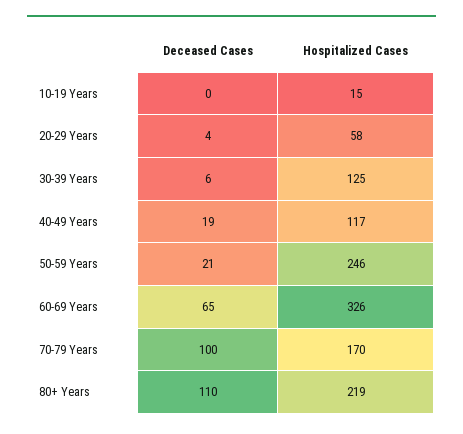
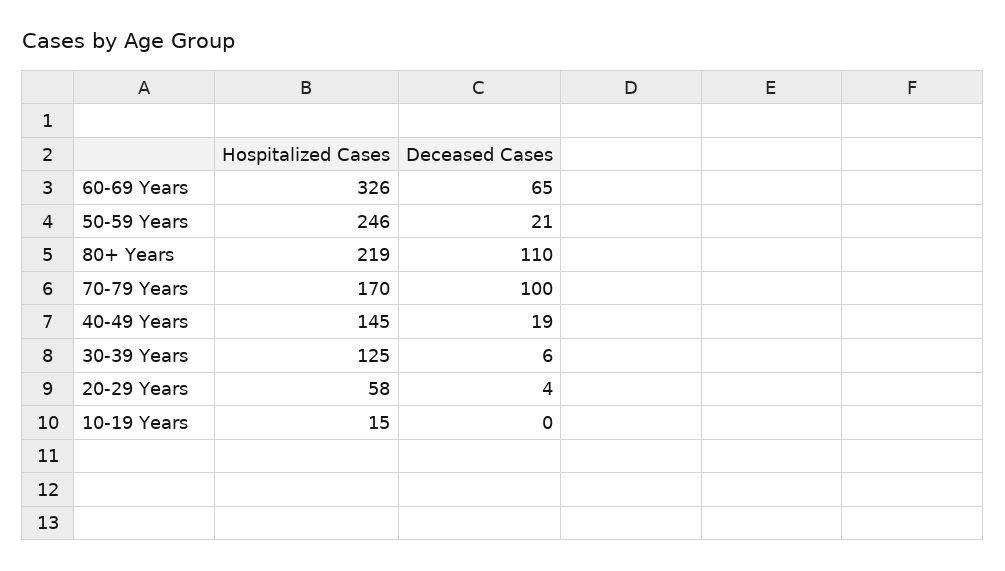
Hospitalized Cases, 40-49 Years: 117 -> 145

